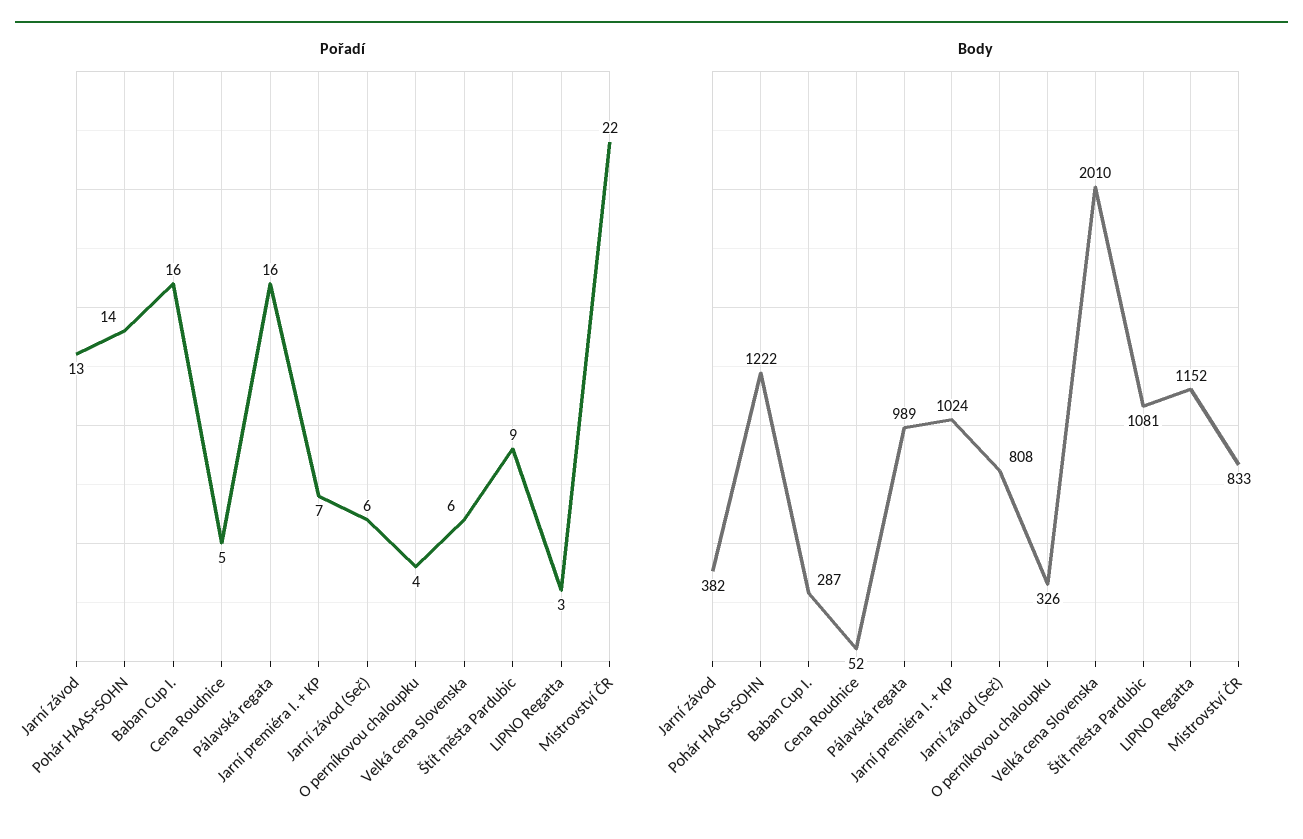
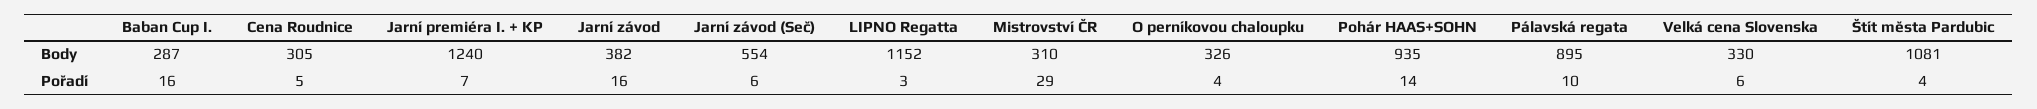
Pořadí, Jarní závod: 13 -> 16
Pořadí, Pálavská regata: 16 -> 10
Pořadí, Štít města Pardubic: 9 -> 4
Pořadí, Mistrovství ČR: 22 -> 29
Body, Pohár HAAS+SOHN: 1222 -> 935
Body, Cena Roudnice: 52 -> 305
Body, Pálavská regata: 989 -> 895
Body, Jarní premiéra I. + KP: 1024 -> 1240
Body, Jarní závod (Seč): 808 -> 554
Body, Velká cena Slovenska: 2010 -> 330
Body, Mistrovství ČR: 833 -> 310

